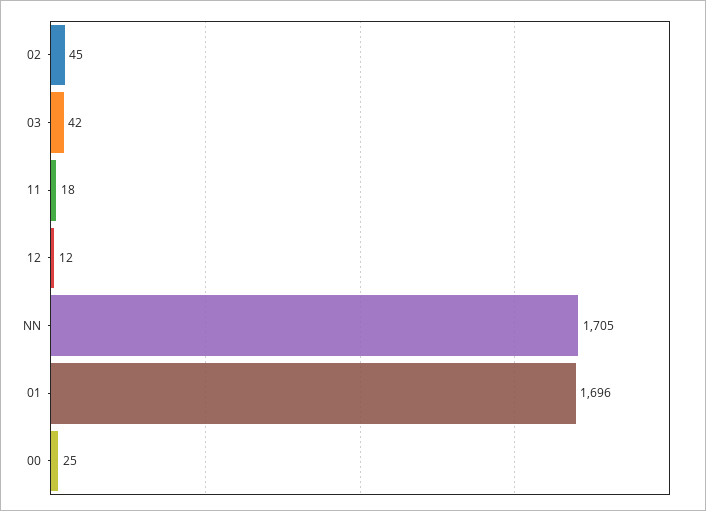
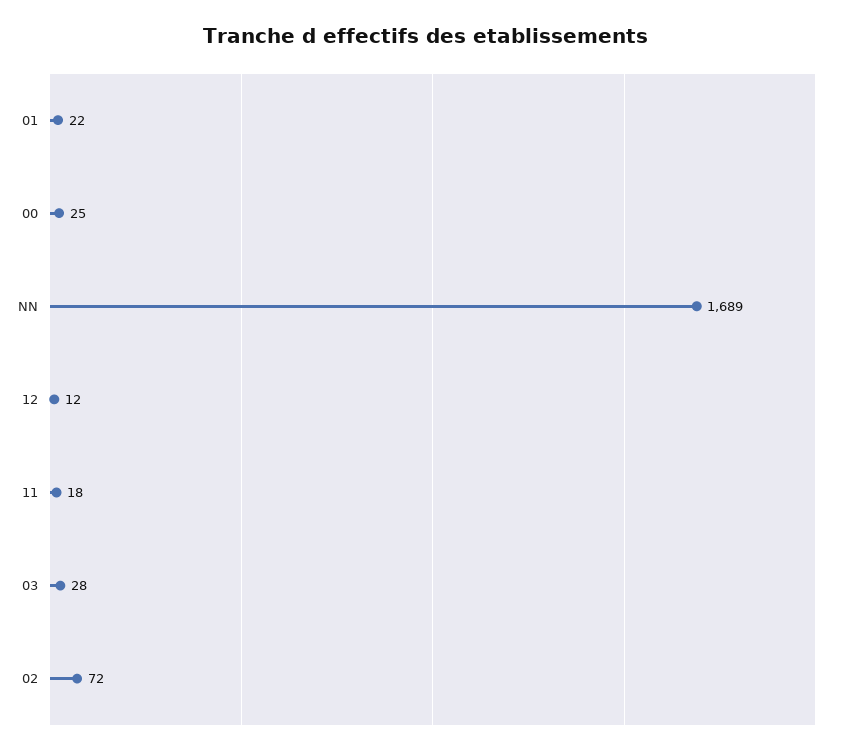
02: 45 -> 72
03: 42 -> 28
NN: 1705 -> 1689
01: 1696 -> 22

